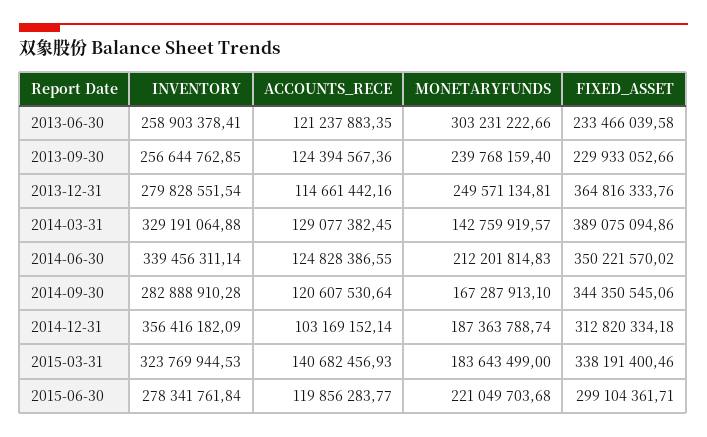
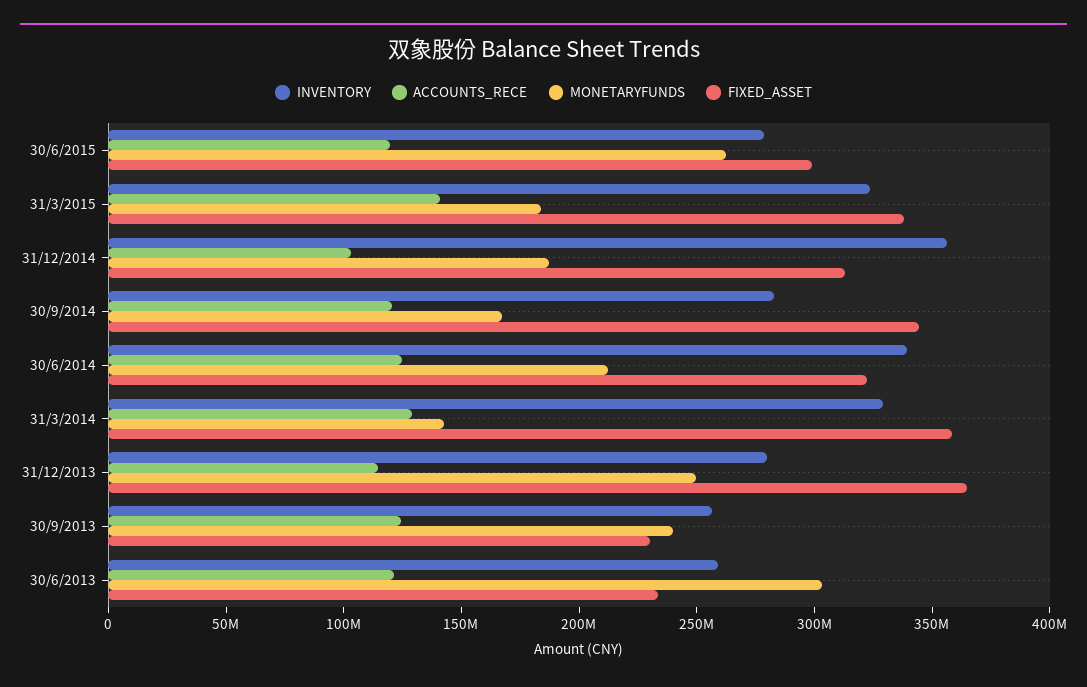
FIXED_ASSET, 2014-03-31: 389075094.86 -> 360000000
FIXED_ASSET, 2014-06-30: 350221570.02 -> 320000000
MONETARYFUNDS, 2015-06-30: 221049703.68 -> 260000000

